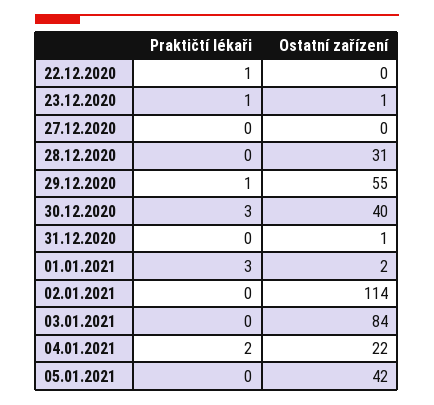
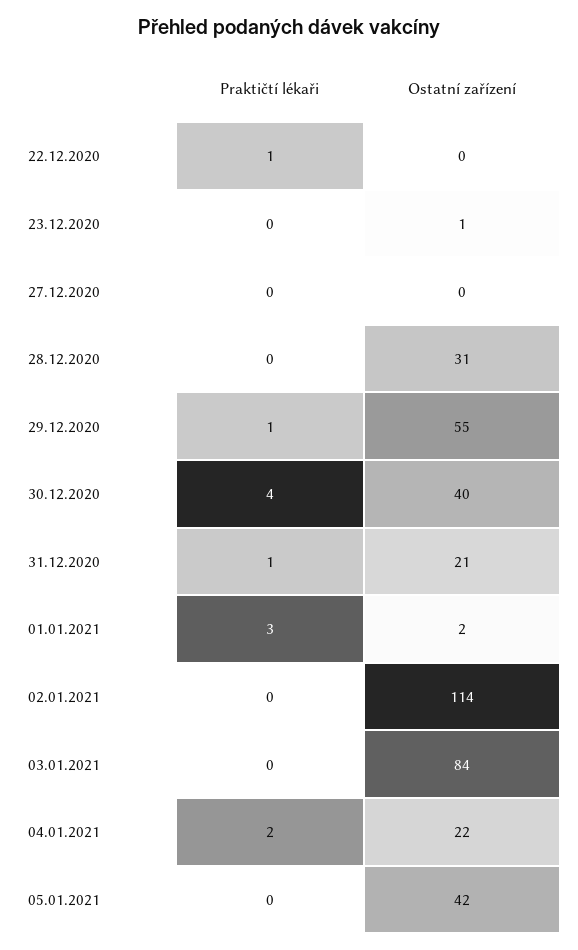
Praktičtí lékaři, 23.12.2020: 1 -> 0
Praktičtí lékaři, 30.12.2020: 3 -> 4
Praktičtí lékaři, 31.12.2020: 0 -> 1
Ostatní zařízení, 31.12.2020: 1 -> 21

